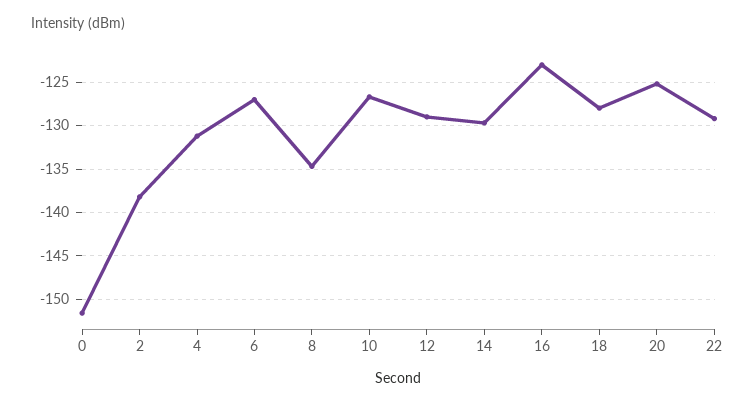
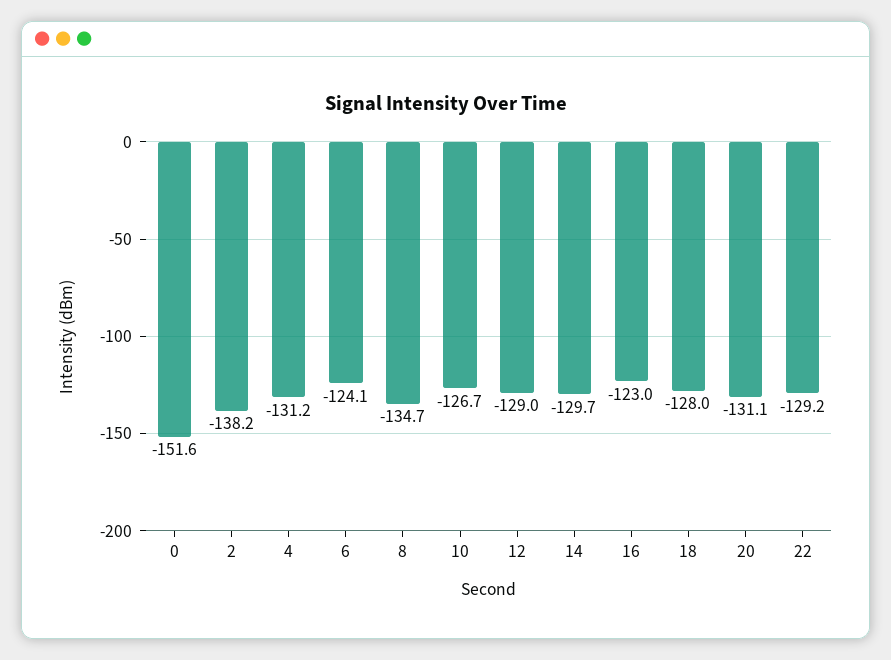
6: -127 -> -124.1
20: -125 -> -131.1

